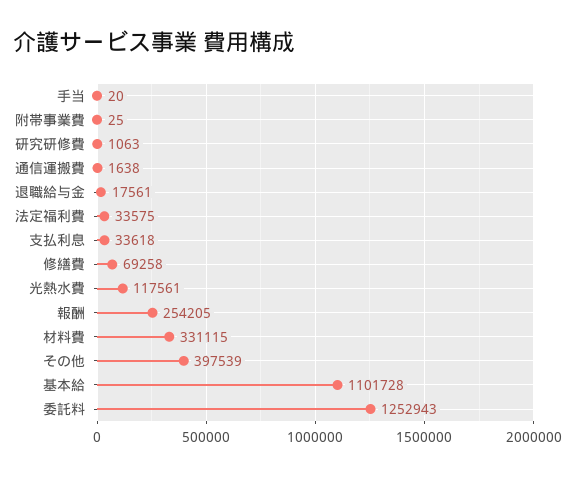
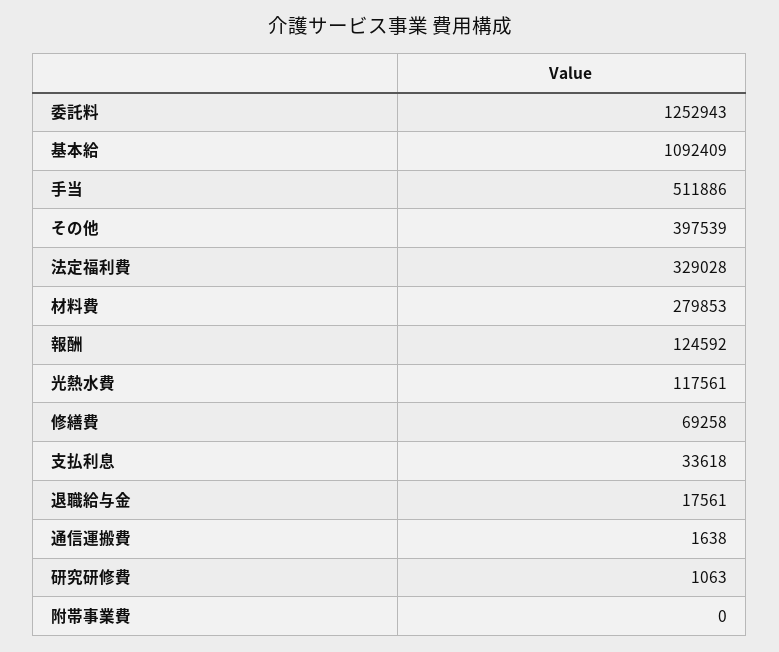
手当: 20 -> 511886
附帯事業費: 25 -> 0
法定福利費: 33575 -> 329028
報酬: 254205 -> 124592
材料費: 331115 -> 279853
基本給: 1101728 -> 1092409

